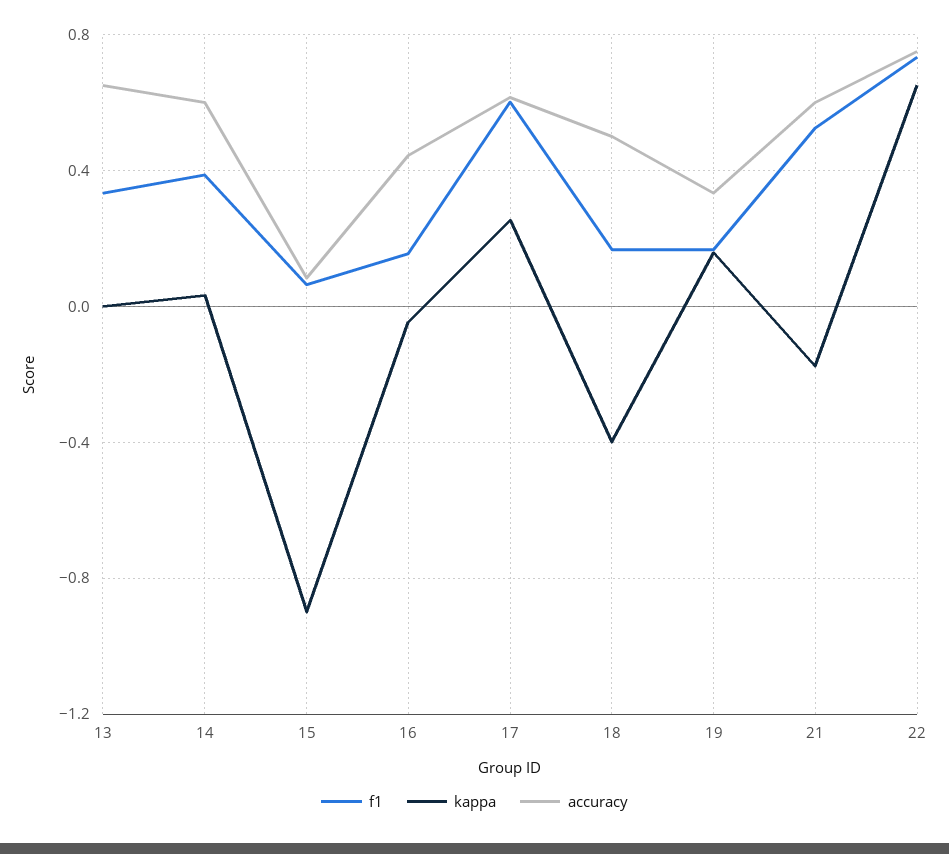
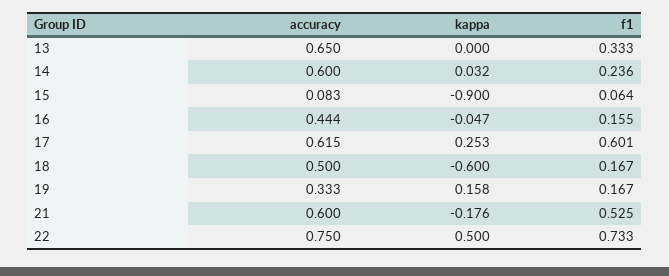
f1, 14: 0.4 -> 0.236
kappa, 18: -0.4 -> -0.6
kappa, 22: 0.65 -> 0.5

